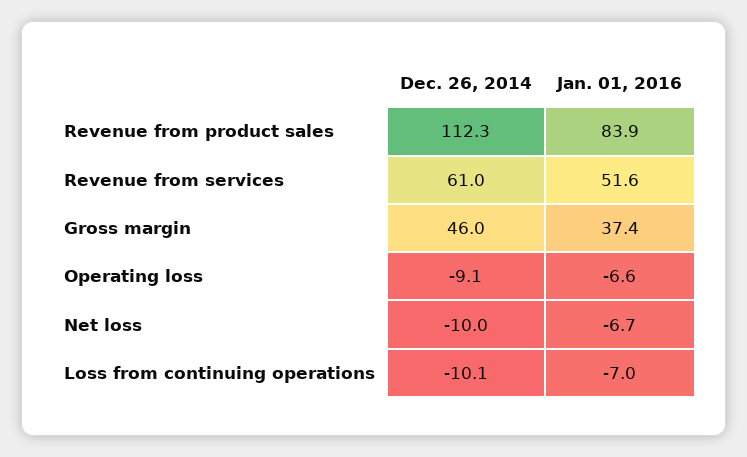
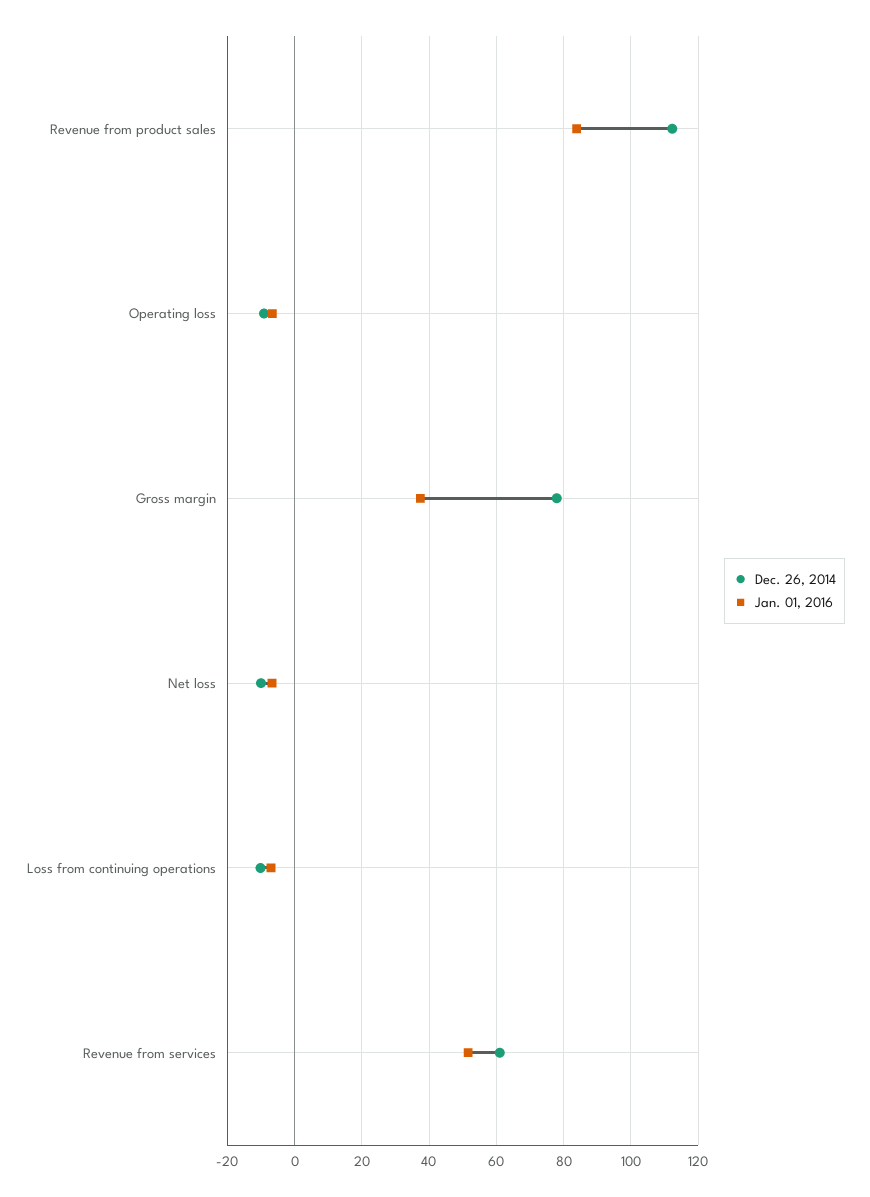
Dec. 26, 2014, Gross margin: 46 -> 78

